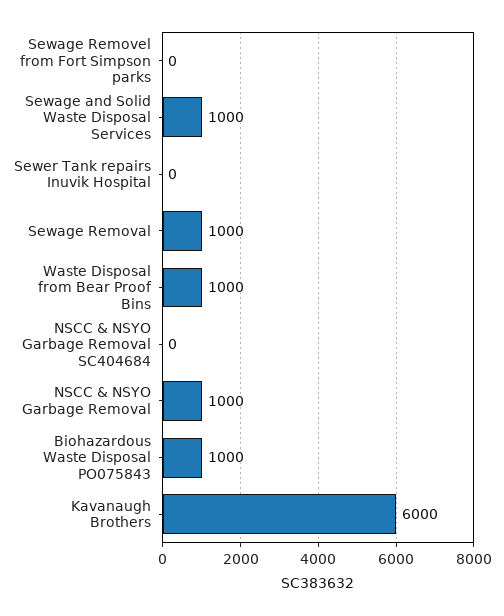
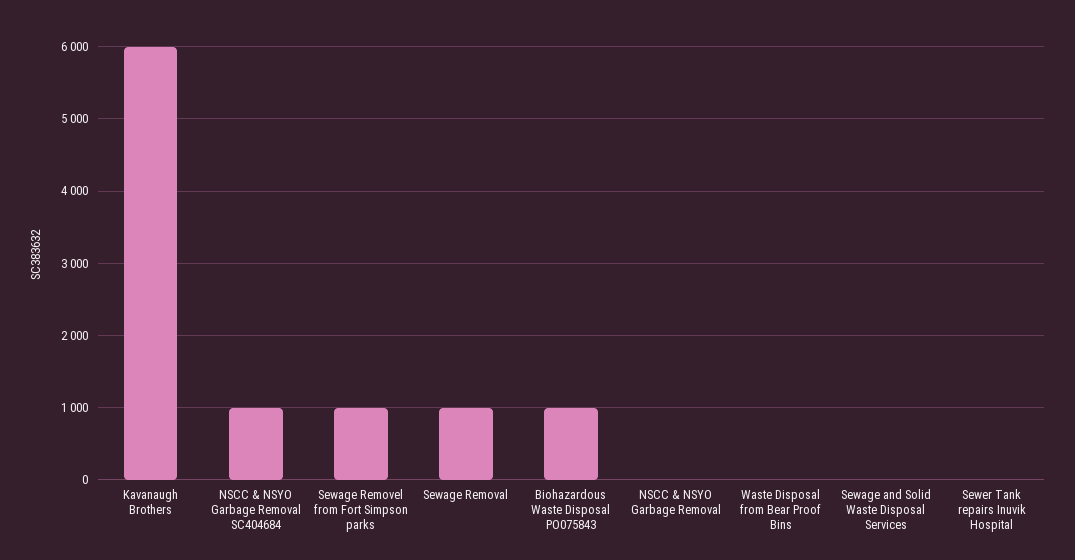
Sewage Removel from Fort Simpson parks: 0 -> 1000
Sewage and Solid Waste Disposal Services: 1000 -> 0
Waste Disposal from Bear Proof Bins: 1000 -> 0
NSCC & NSYO Garbage Removal SC404684: 0 -> 1000
NSCC & NSYO Garbage Removal: 1000 -> 0

